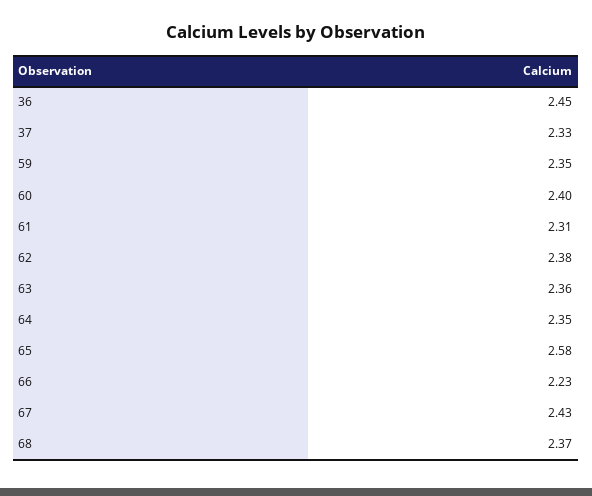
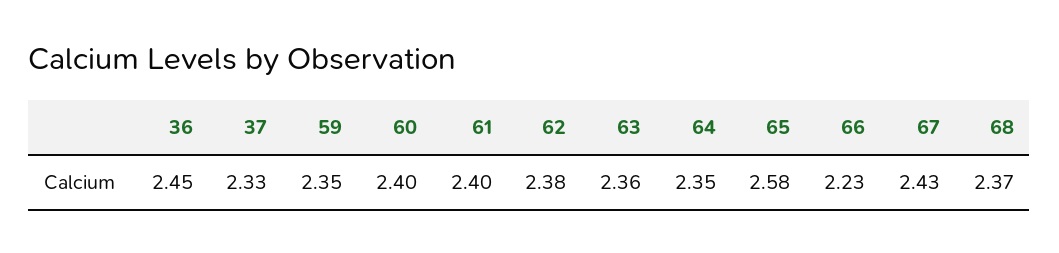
61: 2.31 -> 2.4

